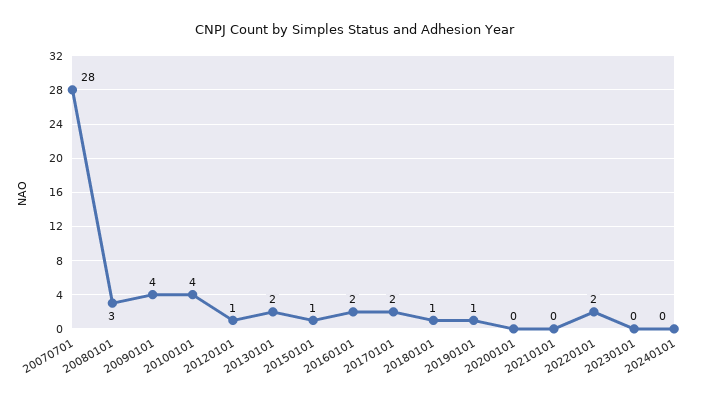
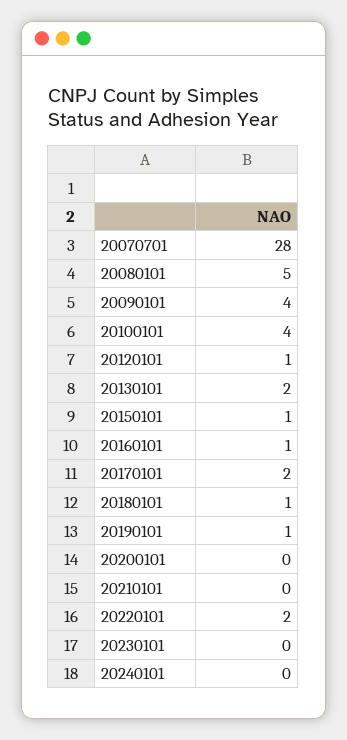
20080101: 3 -> 5
20160101: 2 -> 1

